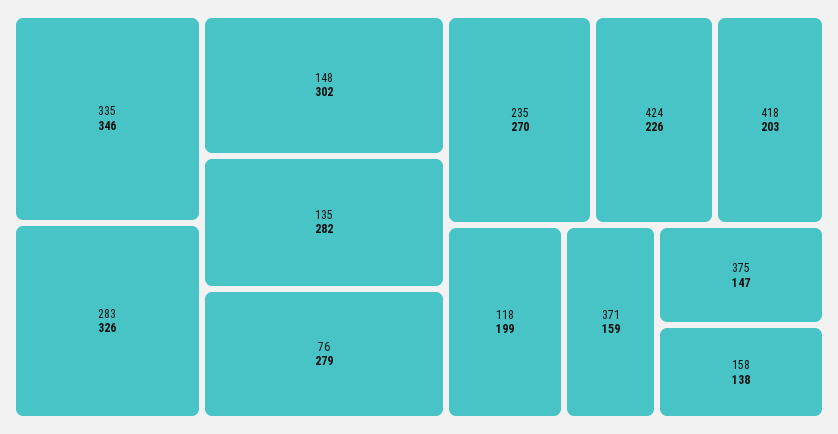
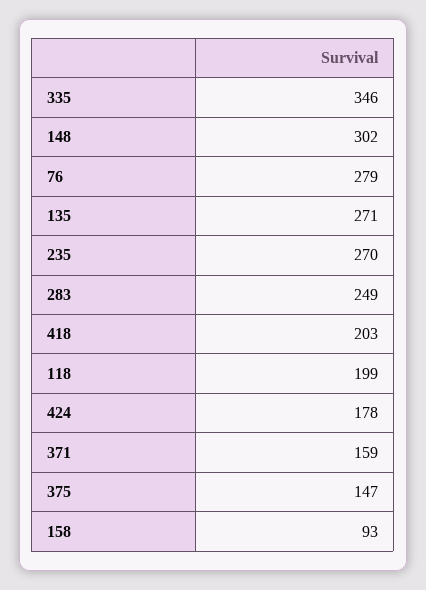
283: 326 -> 249
135: 282 -> 271
424: 226 -> 178
158: 138 -> 93

